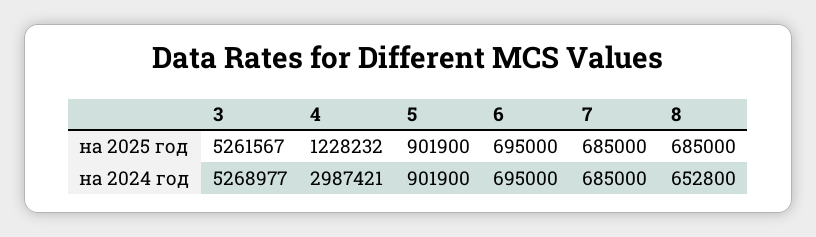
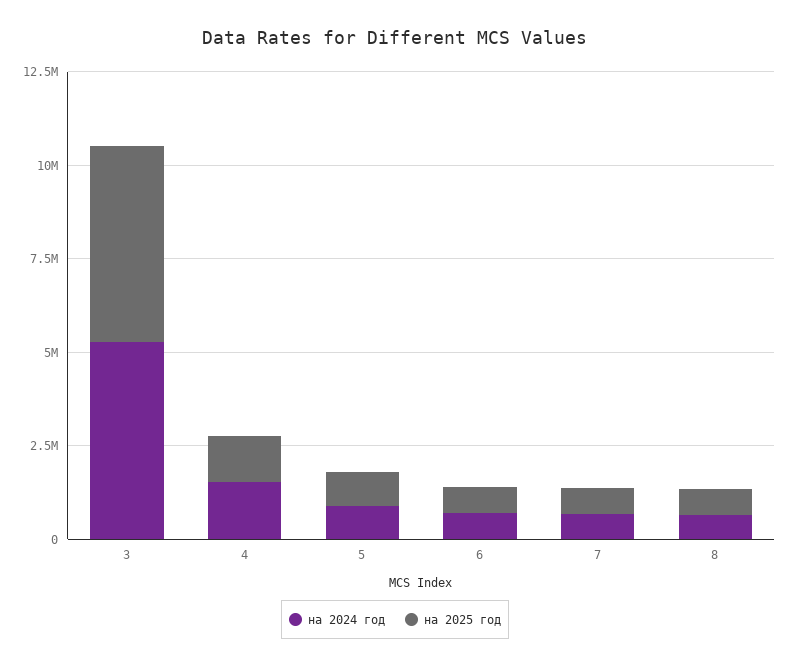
на 2024 год, 4: 2987421 -> 1500000

